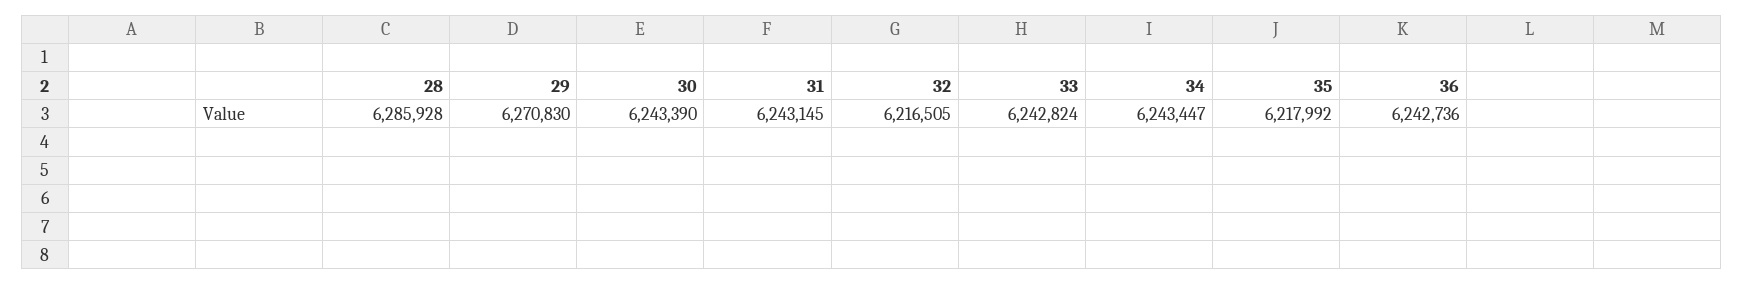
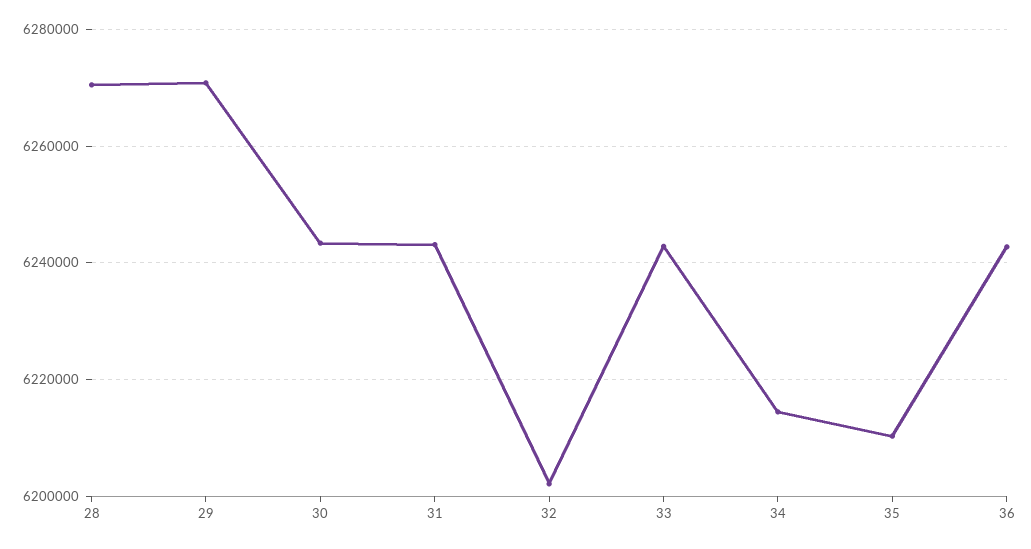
28: 6285928 -> 6270000
32: 6216505 -> 6202000
34: 6243447 -> 6214000
35: 6217992 -> 6210000

